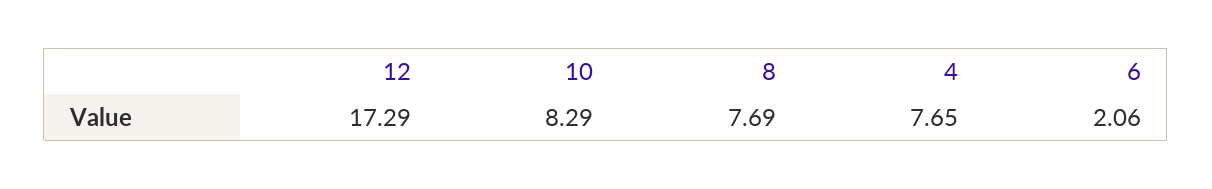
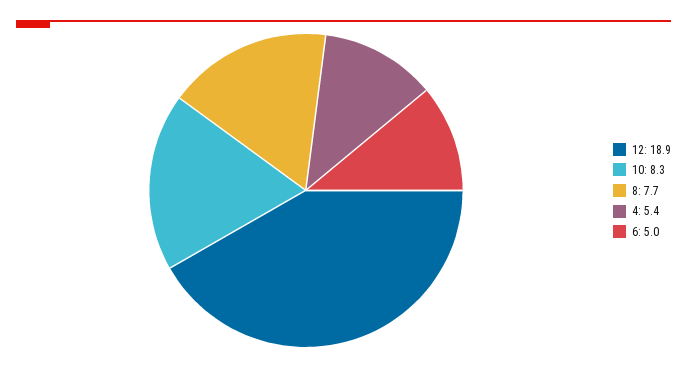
12: 17.29 -> 18.9
4: 7.65 -> 5.4
6: 2.06 -> 5

